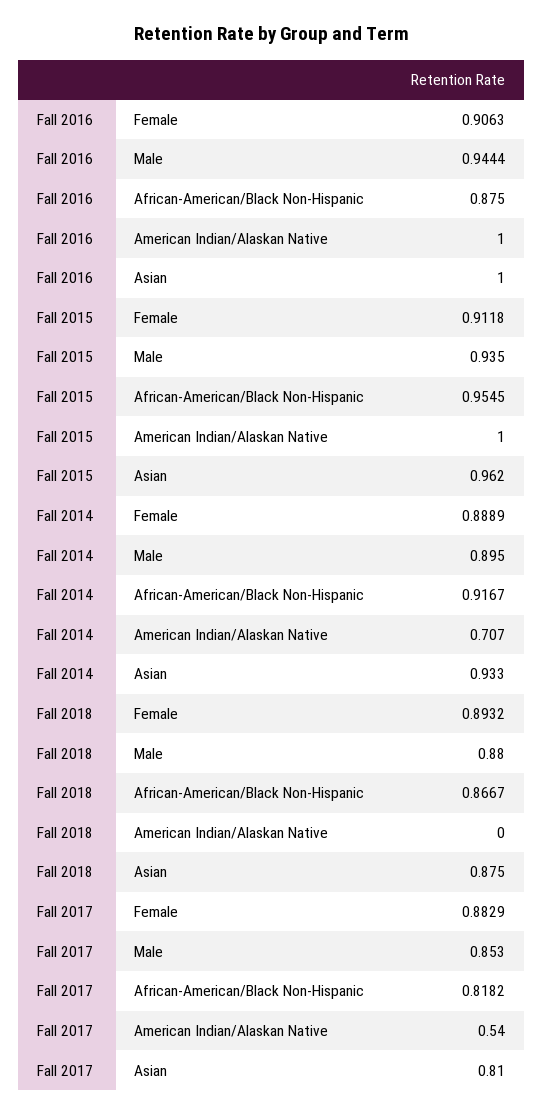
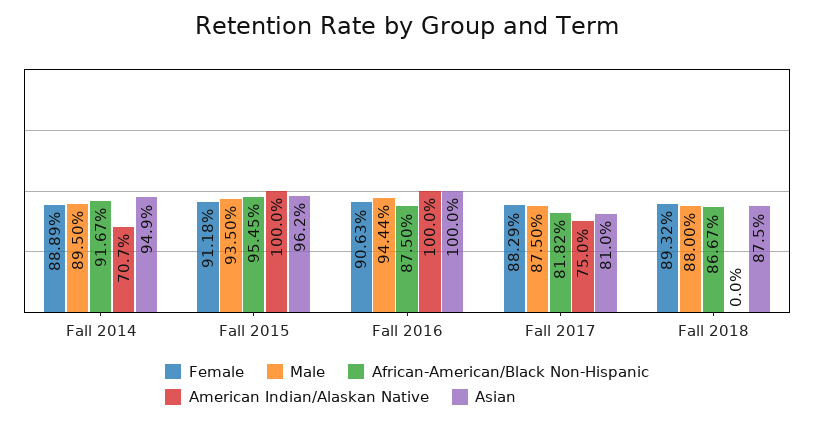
Asian, Fall 2014: 0.933 -> 0.949
Male, Fall 2017: 0.853 -> 0.875
American Indian/Alaskan Native, Fall 2017: 0.54 -> 0.75

